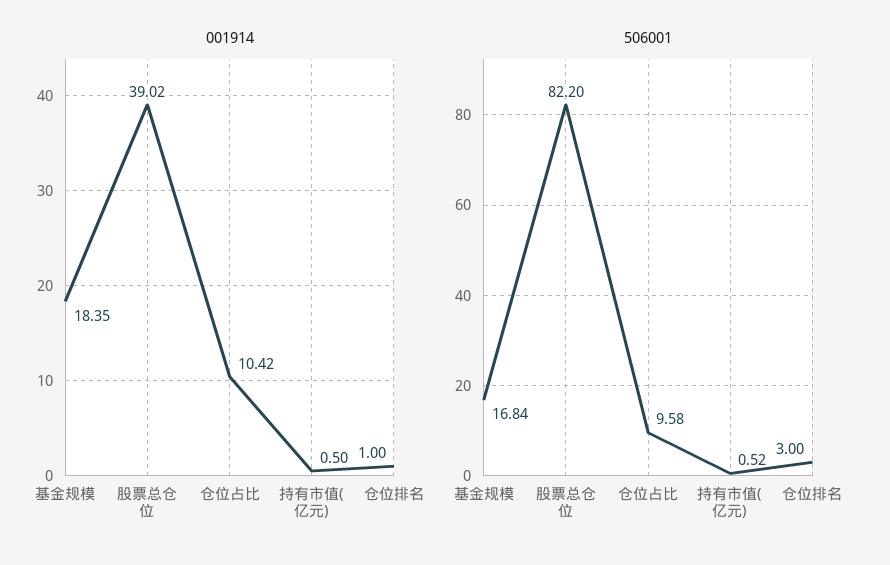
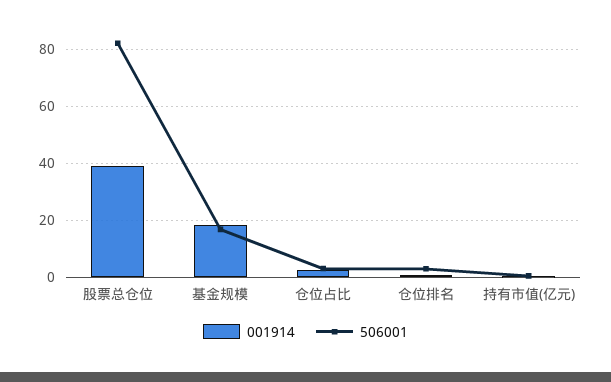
001914, 仓位占比: 10.42 -> 2.5
506001, 仓位占比: 9.58 -> 2.5

